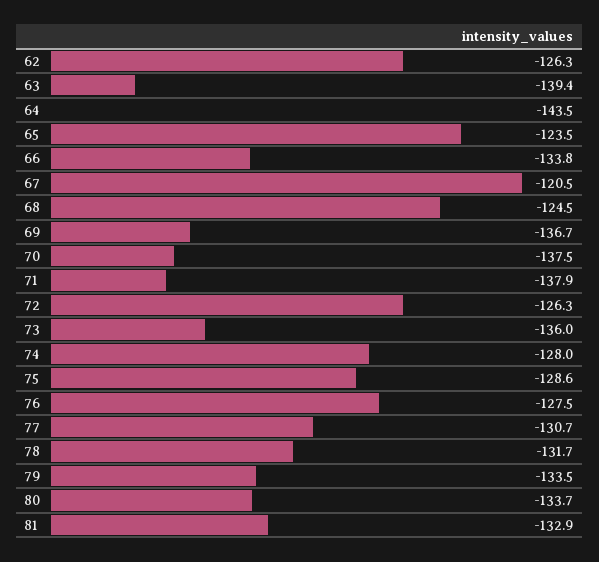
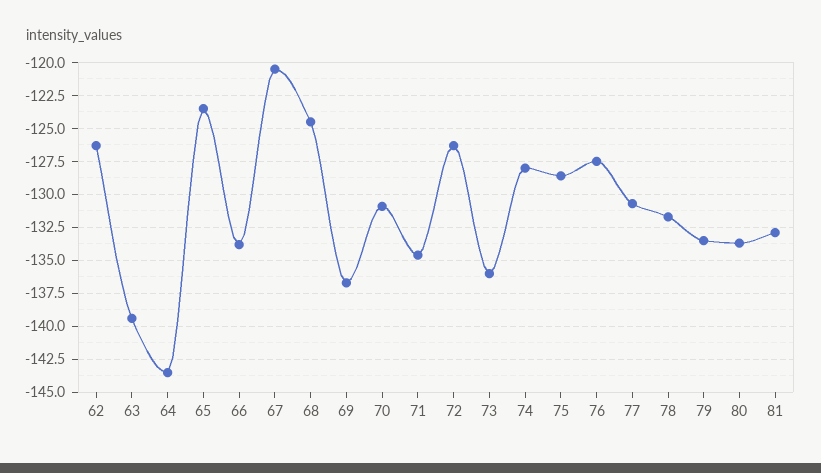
70: -137.5 -> -131
71: -137.9 -> -134.5

